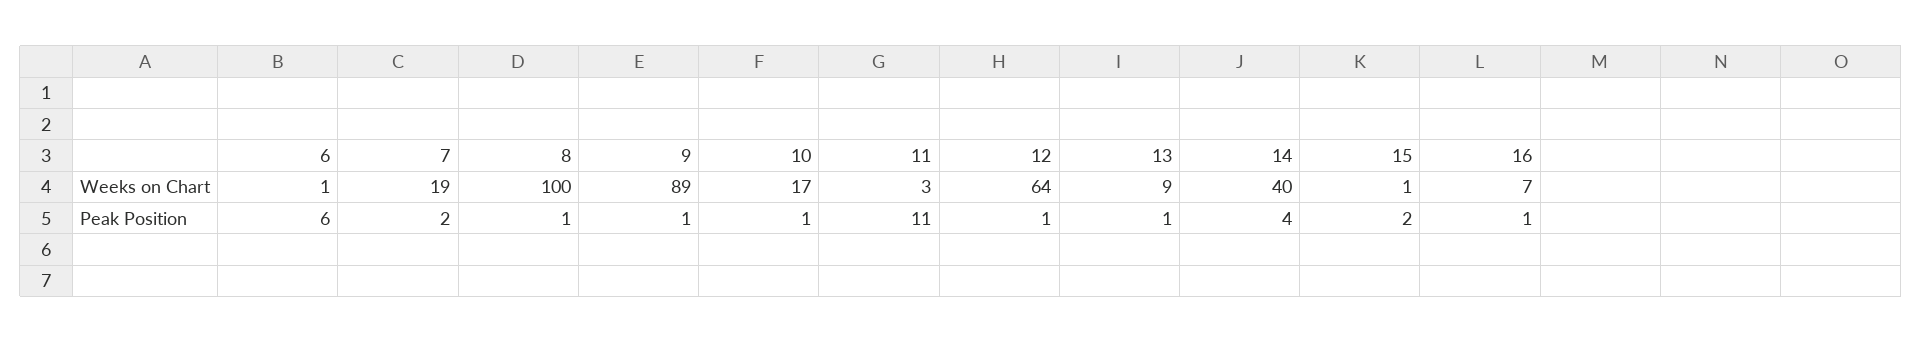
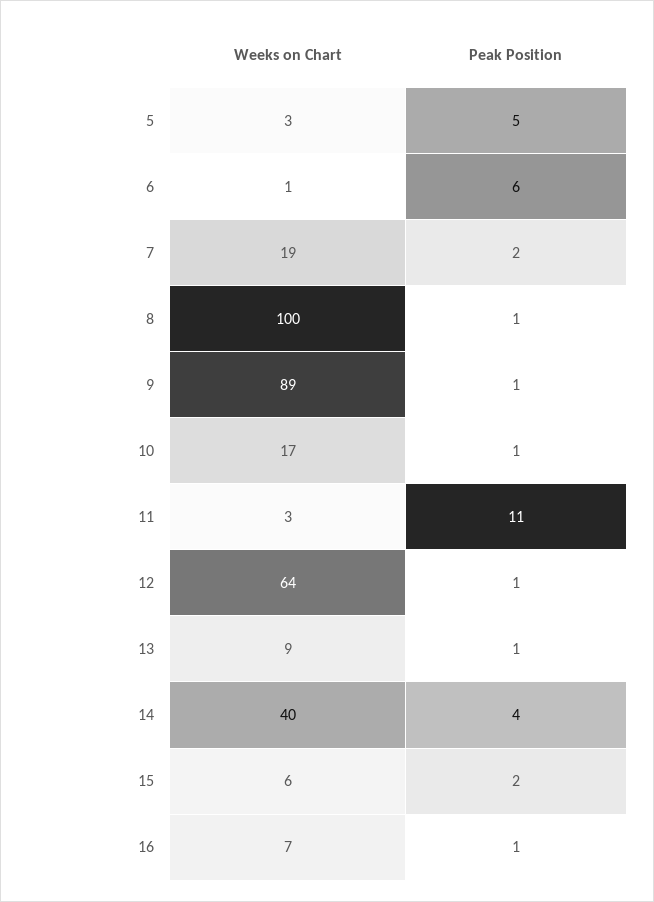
15, Weeks on Chart: 1 -> 6
5, Weeks on Chart: none -> 3
5, Peak Position: none -> 5

